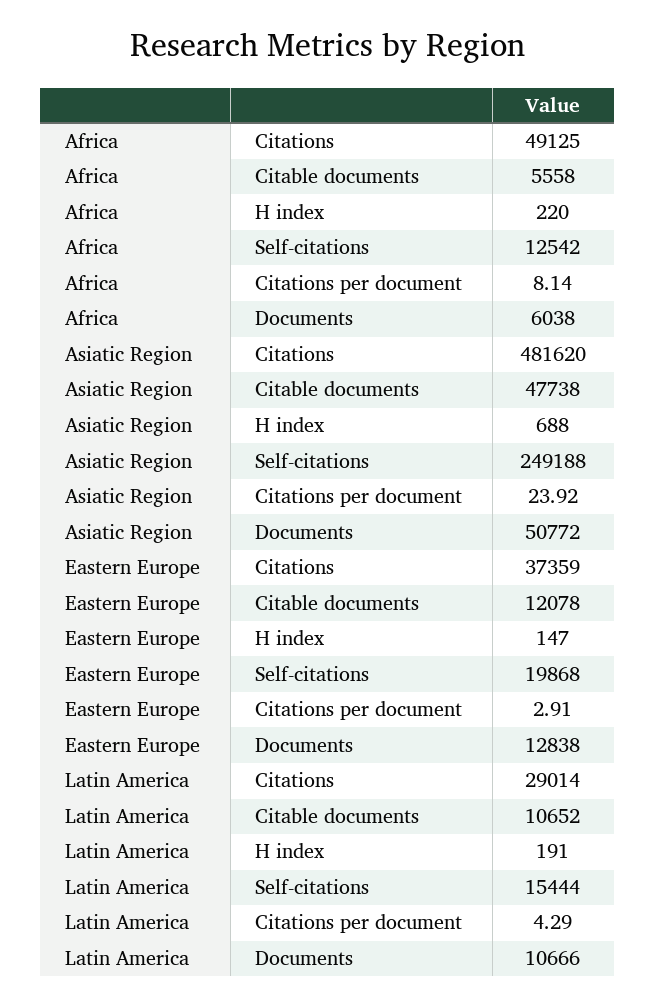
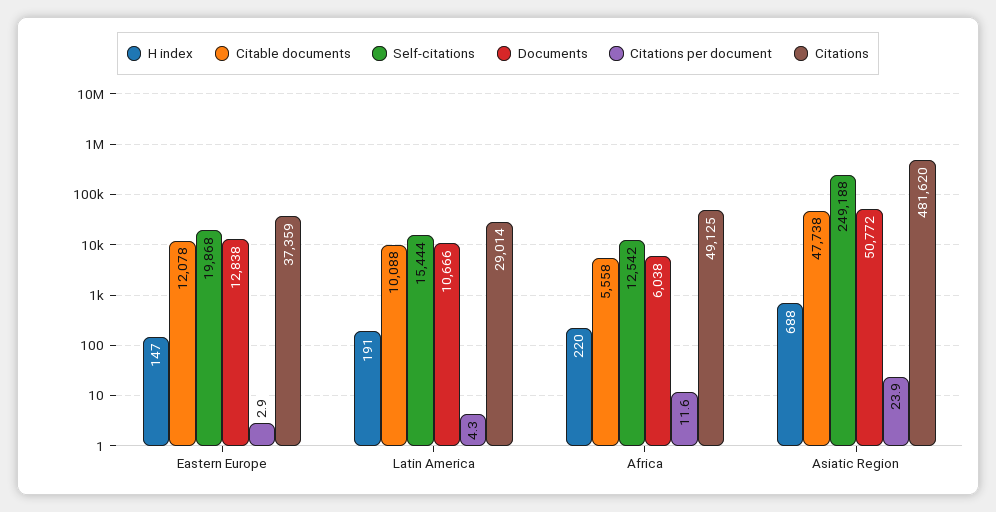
Citations per document, Africa: 8.14 -> 11.6
Citable documents, Latin America: 10652 -> 10088

